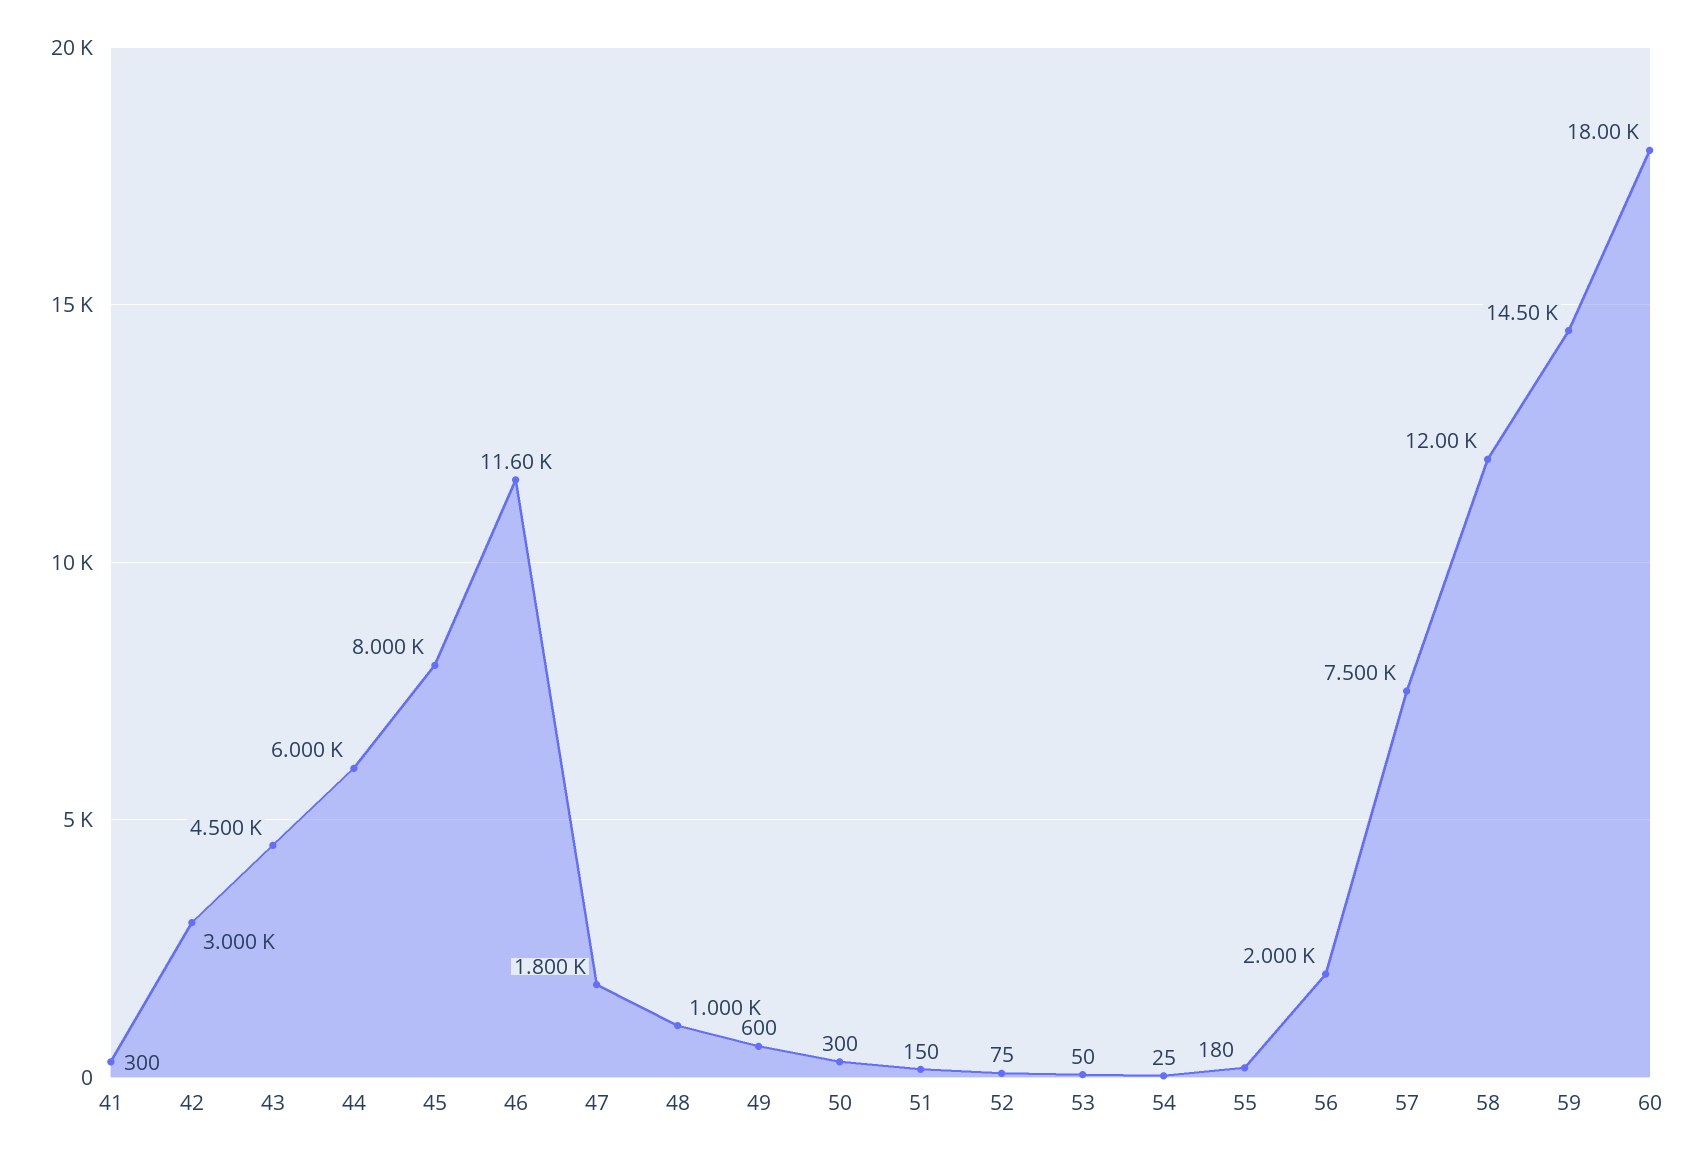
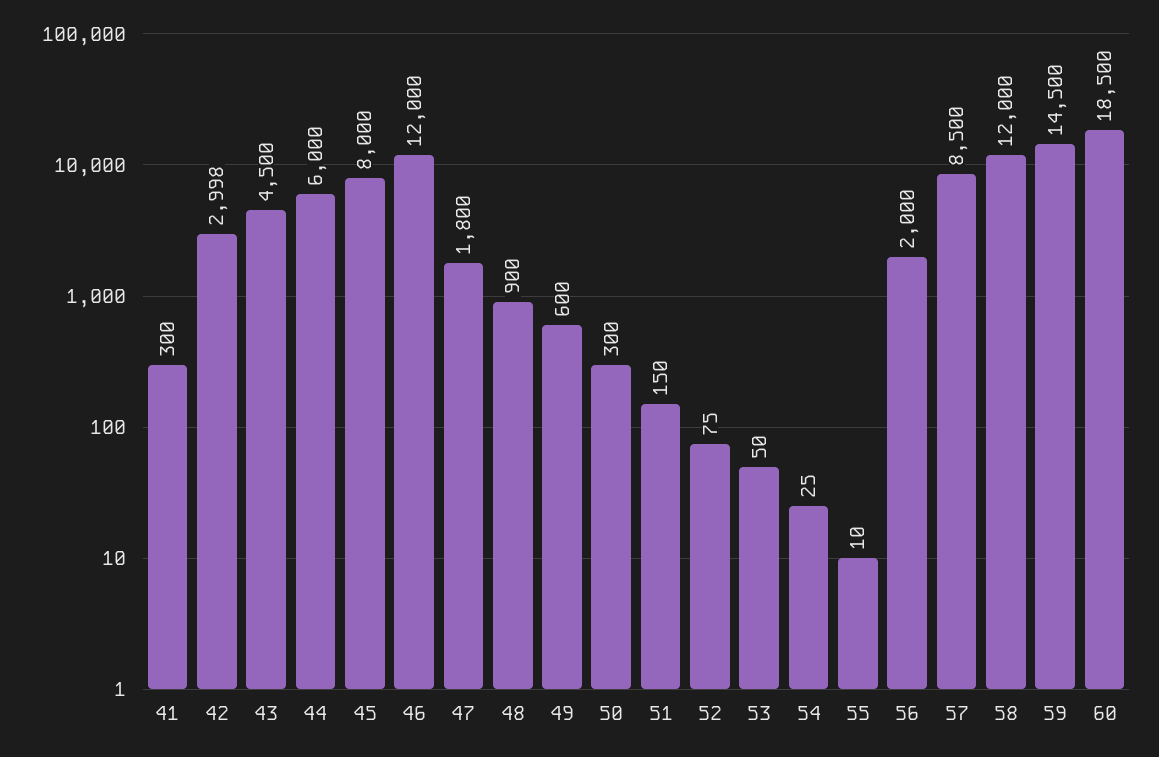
42: 3000 -> 2998
46: 11600 -> 12000
48: 1000 -> 900
55: 180 -> 10
57: 7500 -> 8500
60: 18000 -> 18500

